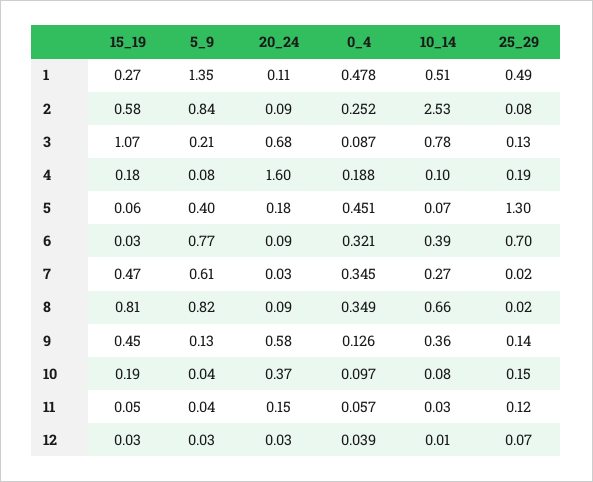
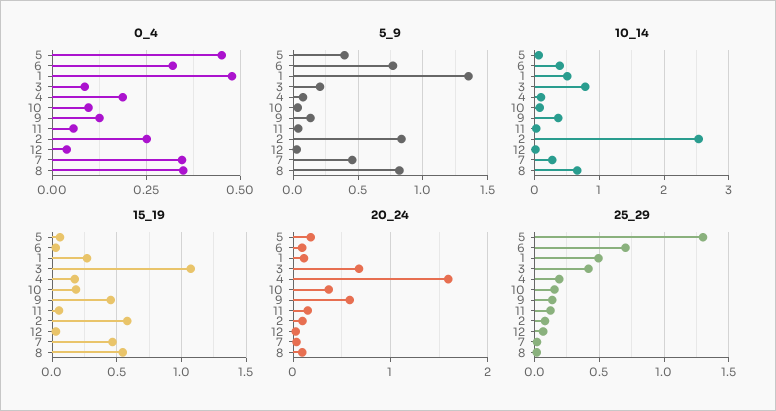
25_29, 3: 0.13 -> 0.4
5_9, 7: 0.61 -> 0.45
15_19, 8: 0.81 -> 0.55

